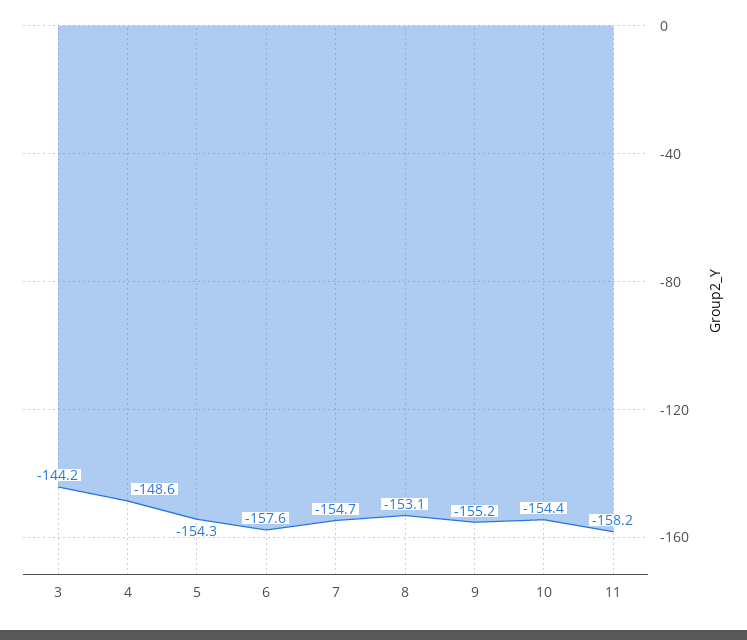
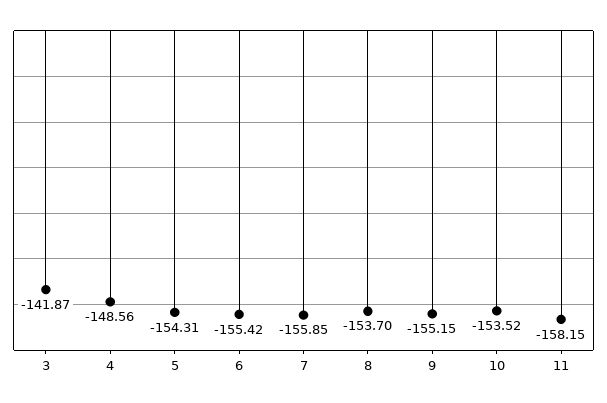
3: -144.2 -> -141.87
6: -157.6 -> -155.42
7: -154.7 -> -155.85
8: -153.1 -> -153.7
10: -154.4 -> -153.52

